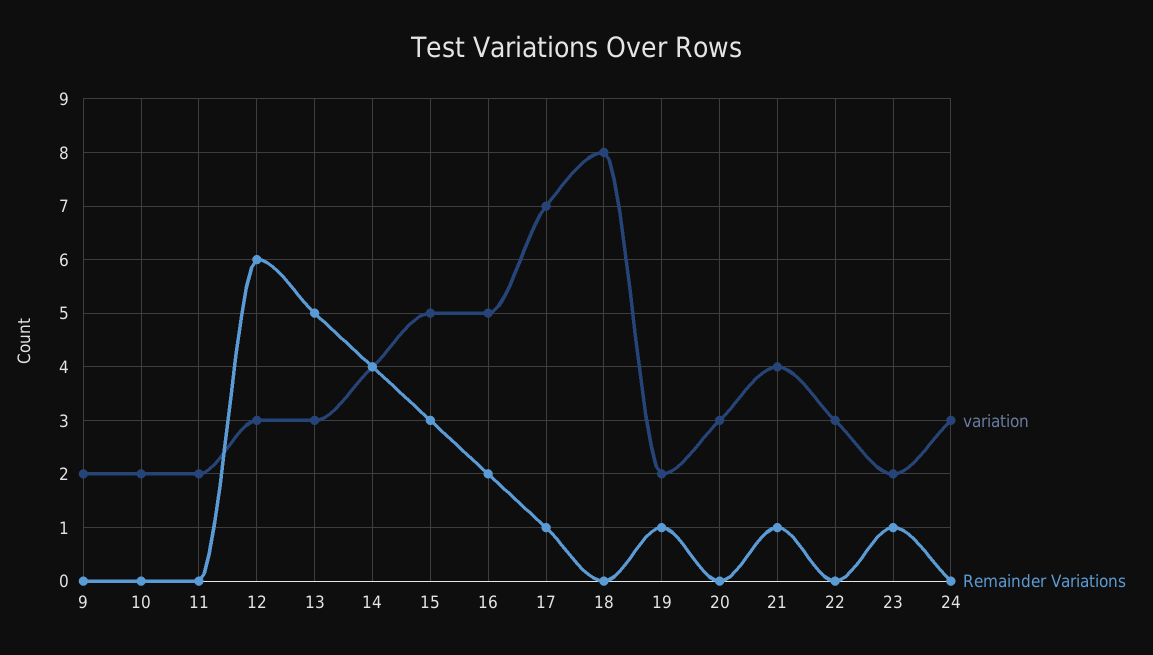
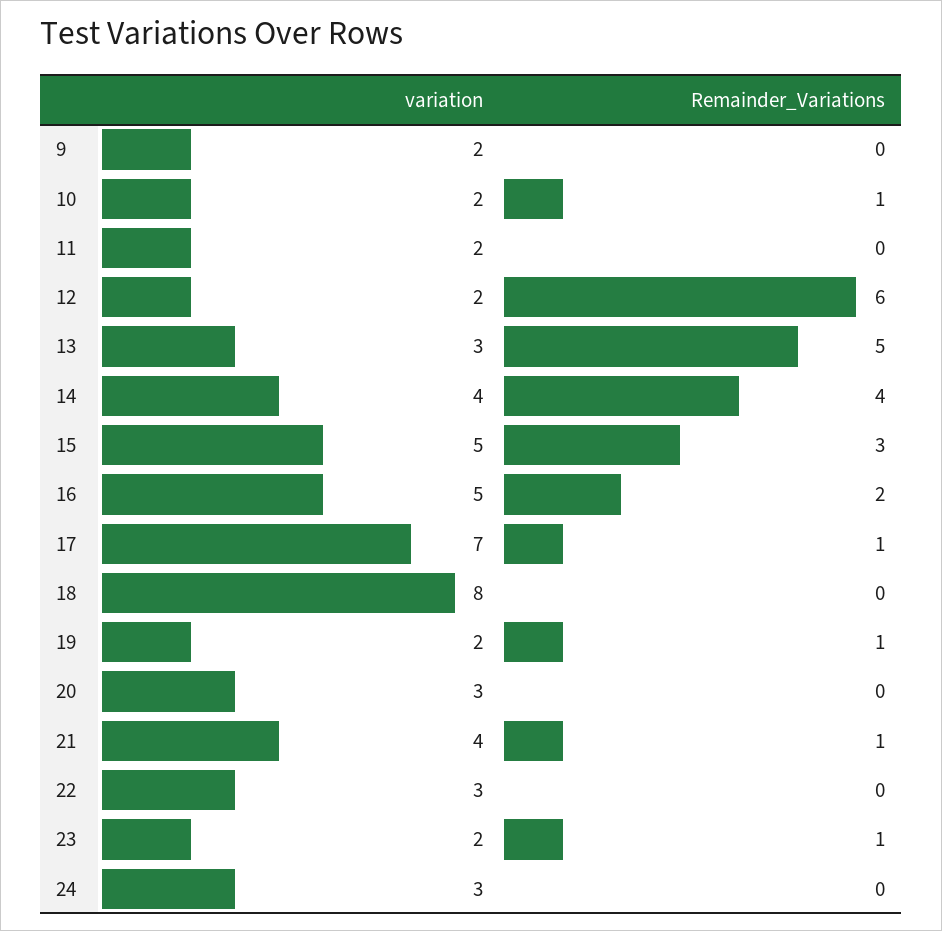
Remainder Variations, 10: 0 -> 1
variation, 12: 3 -> 2

